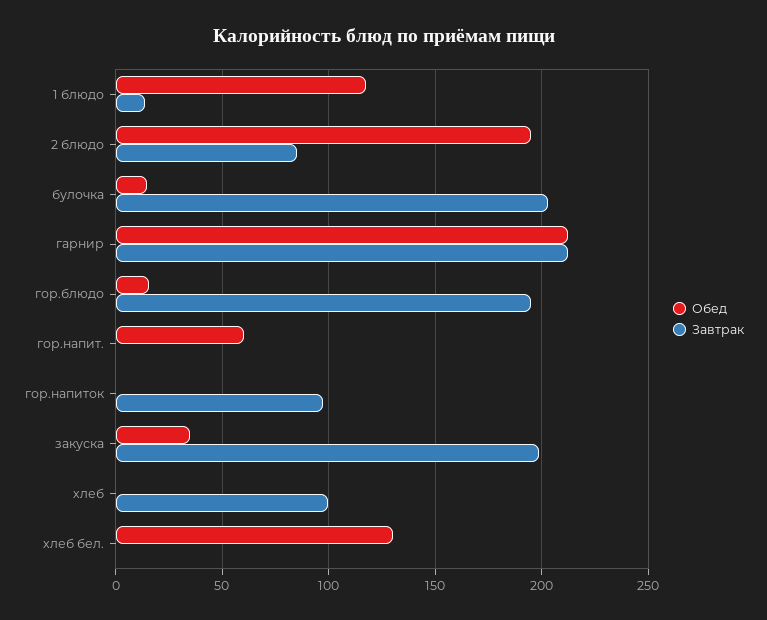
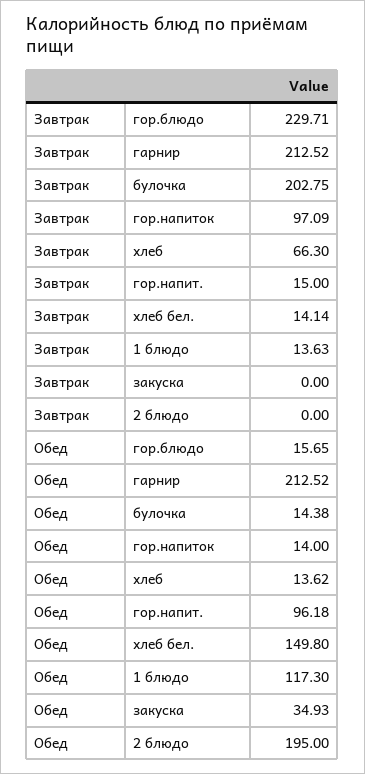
Завтрак, 2 блюдо: 85 -> 0
Завтрак, гор.блюдо: 195 -> 229.71
Обед, гор.напит.: 60 -> 96.18
Завтрак, гор.напит.: 0 -> 15
Обед, гор.напиток: 0 -> 14
Завтрак, закуска: 200 -> 0
Обед, хлеб: 0 -> 13.62
Завтрак, хлеб: 100 -> 66.3
Обед, хлеб бел.: 130 -> 149.8
Завтрак, хлеб бел.: 0 -> 14.14

